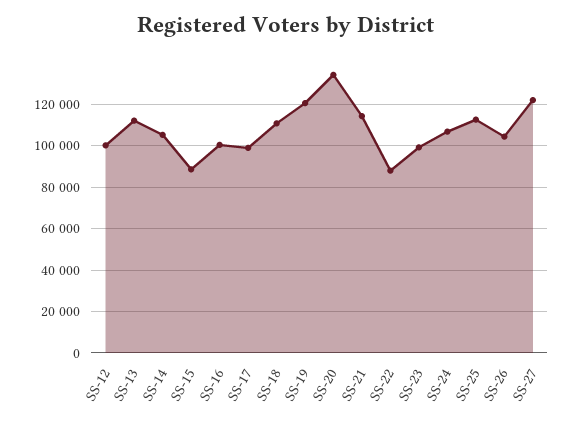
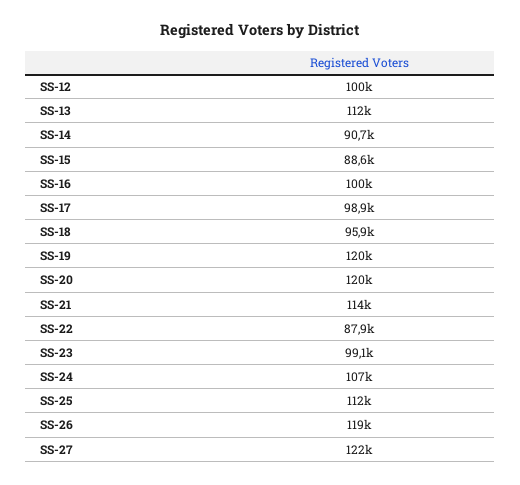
SS-14: 105000 -> 90700
SS-18: 110000 -> 95900
SS-20: 135000 -> 120000
SS-26: 105000 -> 119000

